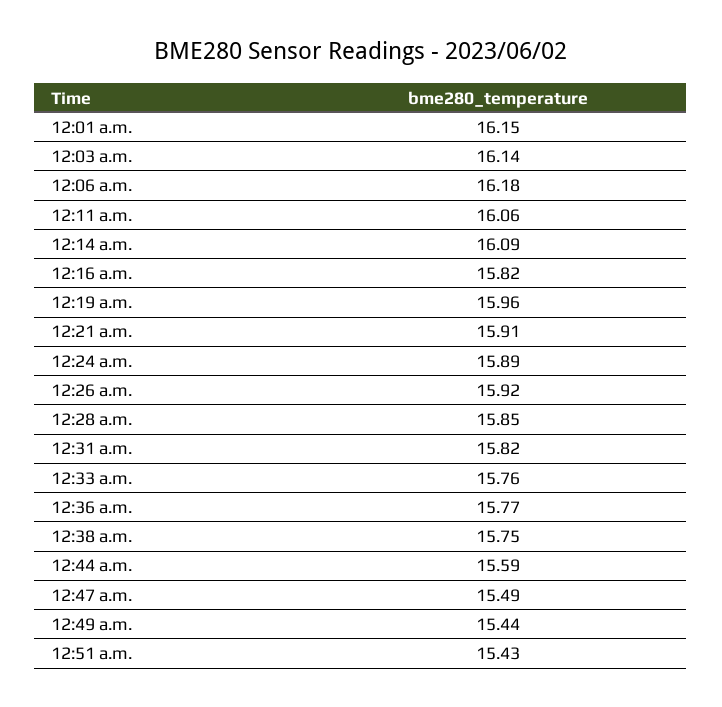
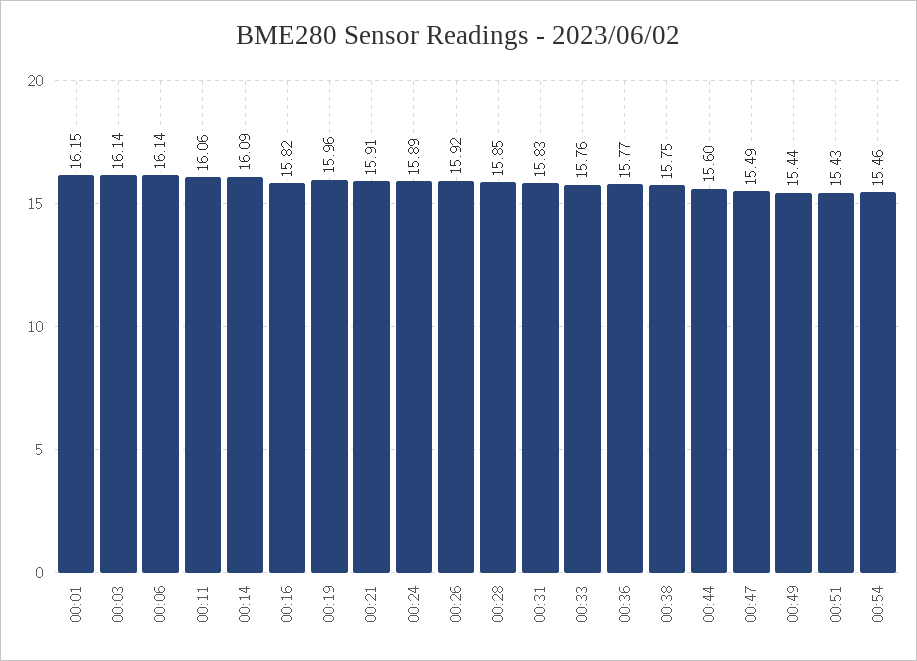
12:06 a.m.: 16.18 -> 16.14
12:31 a.m.: 15.82 -> 15.83
12:44 a.m.: 15.59 -> 15.6
00:54: none -> 15.46

